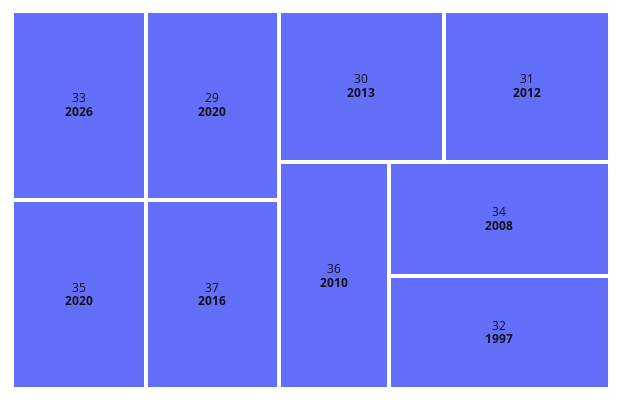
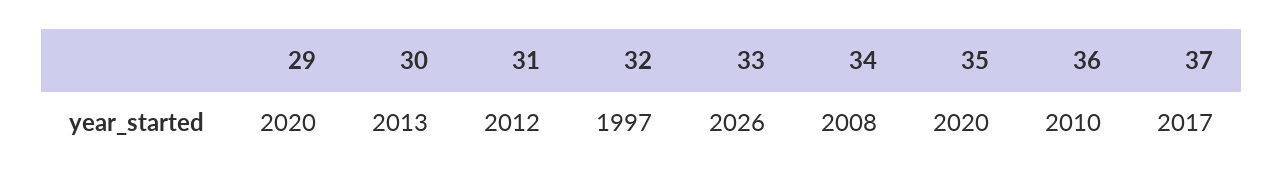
37: 2016 -> 2017

